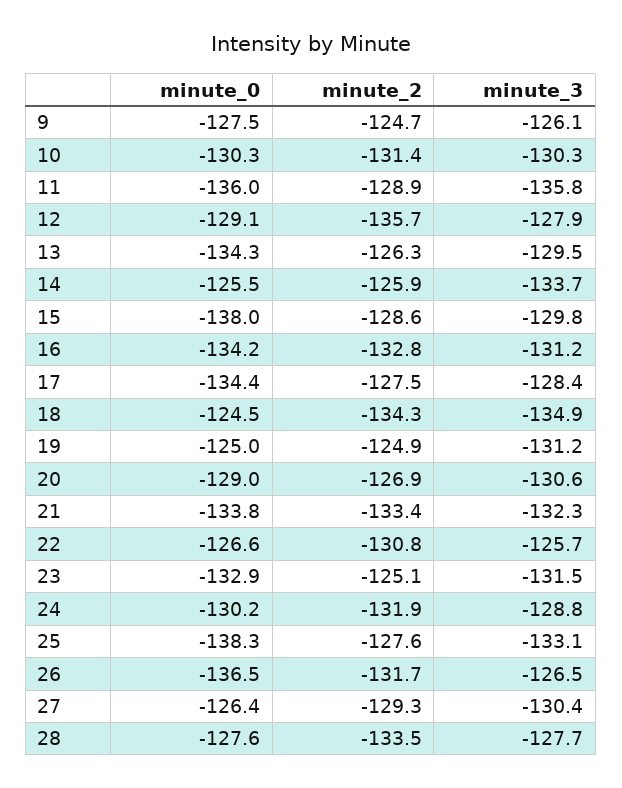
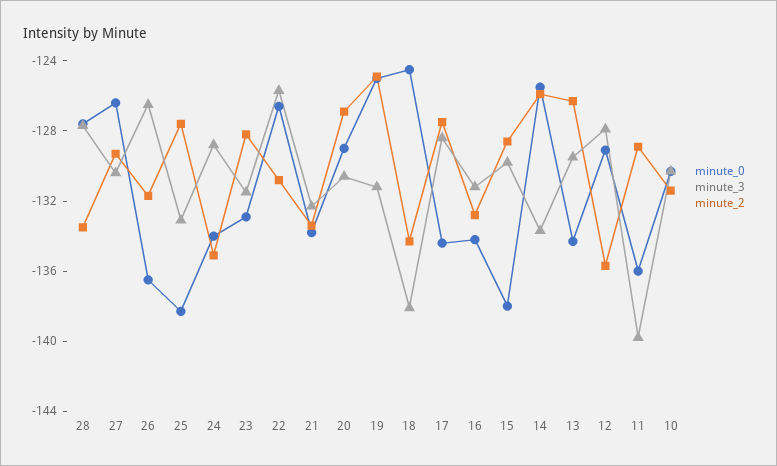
minute_0, 9: -127.5 -> none
minute_2, 9: -124.7 -> none
minute_3, 9: -126.1 -> none
minute_3, 11: -135.8 -> -140
minute_3, 18: -134.9 -> -138
minute_2, 23: -125.1 -> -128
minute_0, 24: -130.2 -> -134
minute_2, 24: -131.9 -> -135

